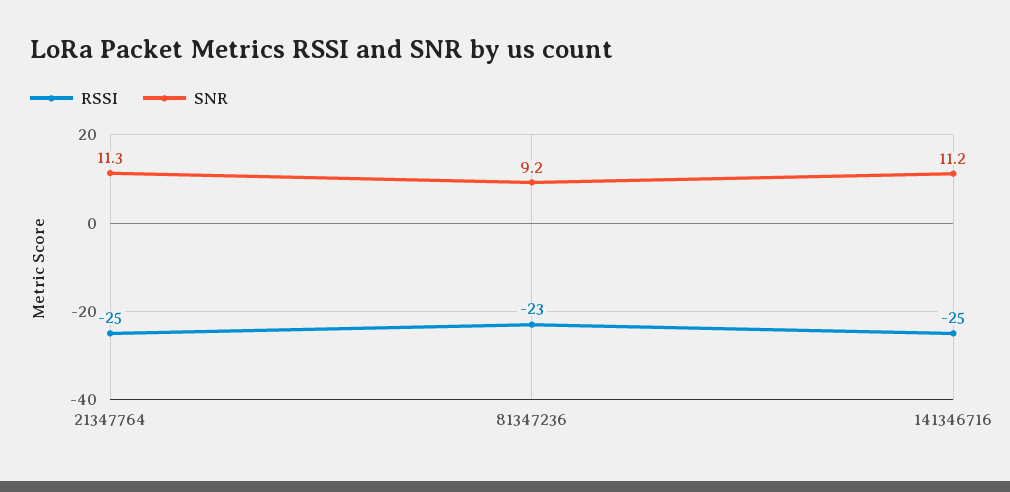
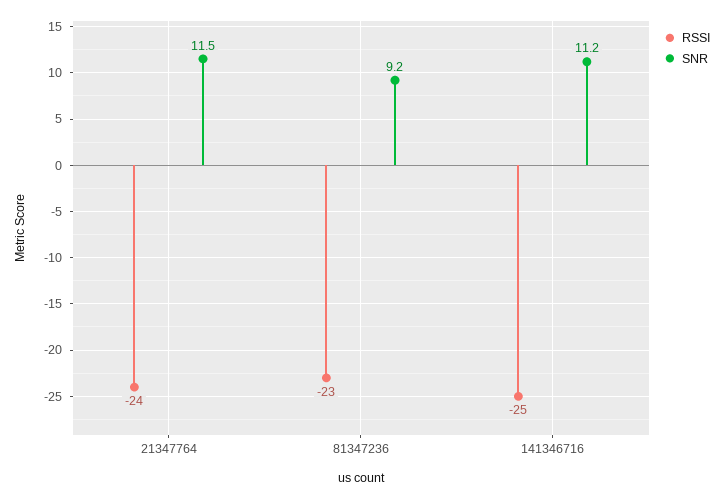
RSSI, 21347764: -25 -> -24
SNR, 21347764: 11.3 -> 11.5

